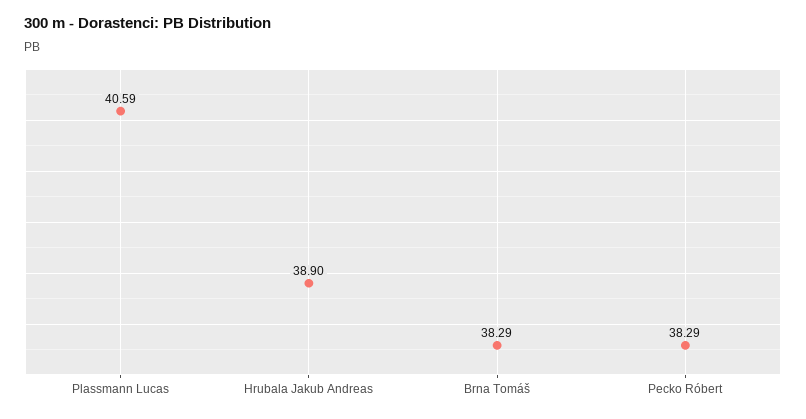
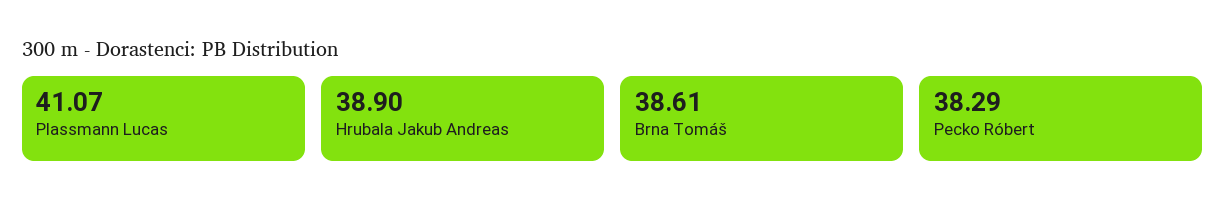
Plassmann Lucas: 40.59 -> 41.07
Brna Tomáš: 38.29 -> 38.61

